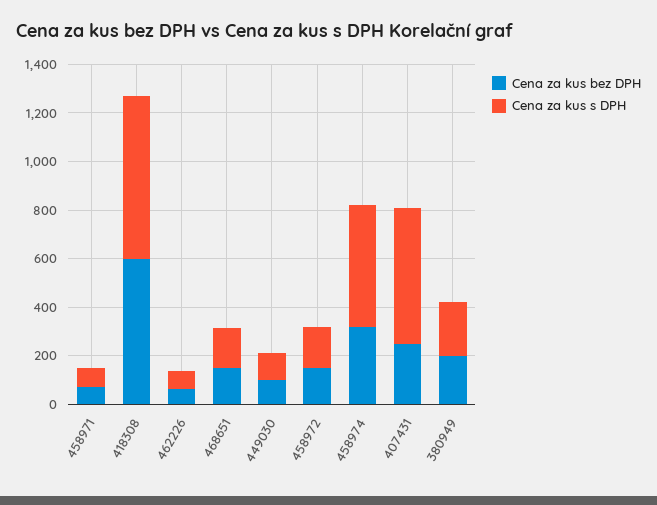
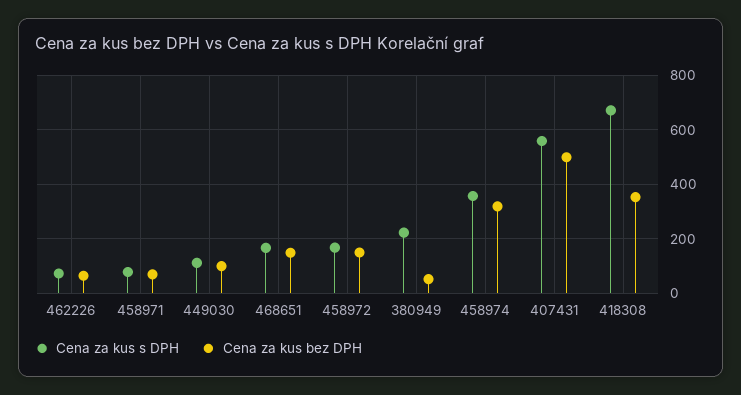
Cena za kus bez DPH, 418308: 600 -> 350
Cena za kus s DPH, 458974: 500 -> 350
Cena za kus bez DPH, 407431: 250 -> 500
Cena za kus bez DPH, 380949: 200 -> 50

